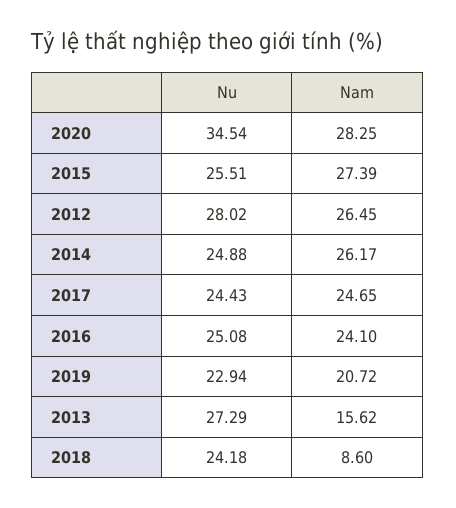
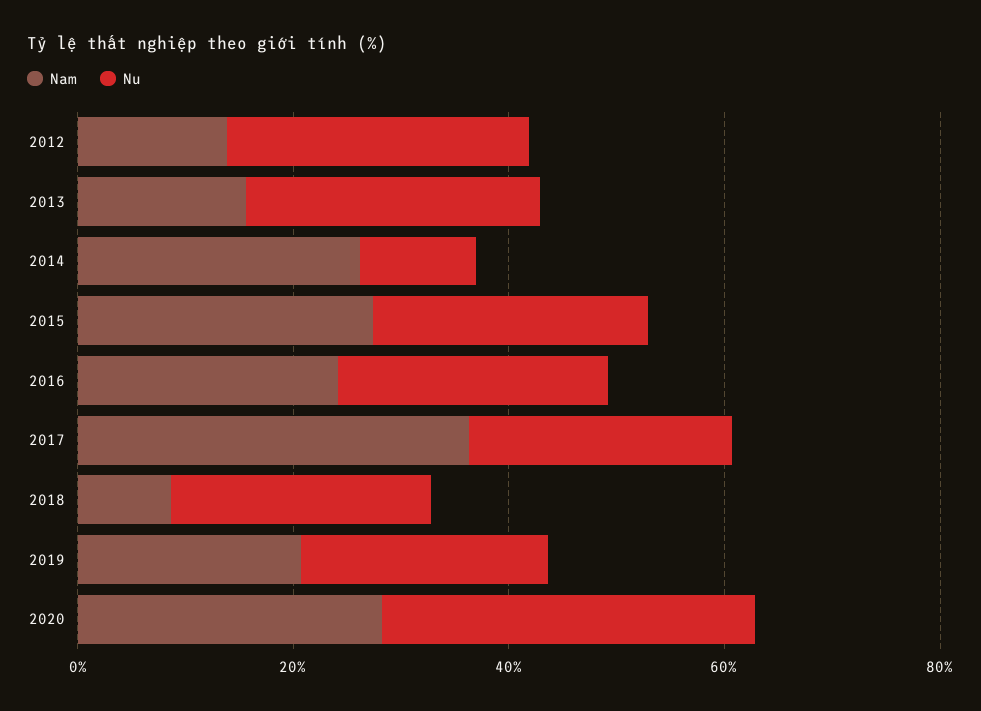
Nam, 2012: 26.45 -> 15
Nu, 2014: 24.88 -> 10
Nam, 2017: 24.65 -> 35

